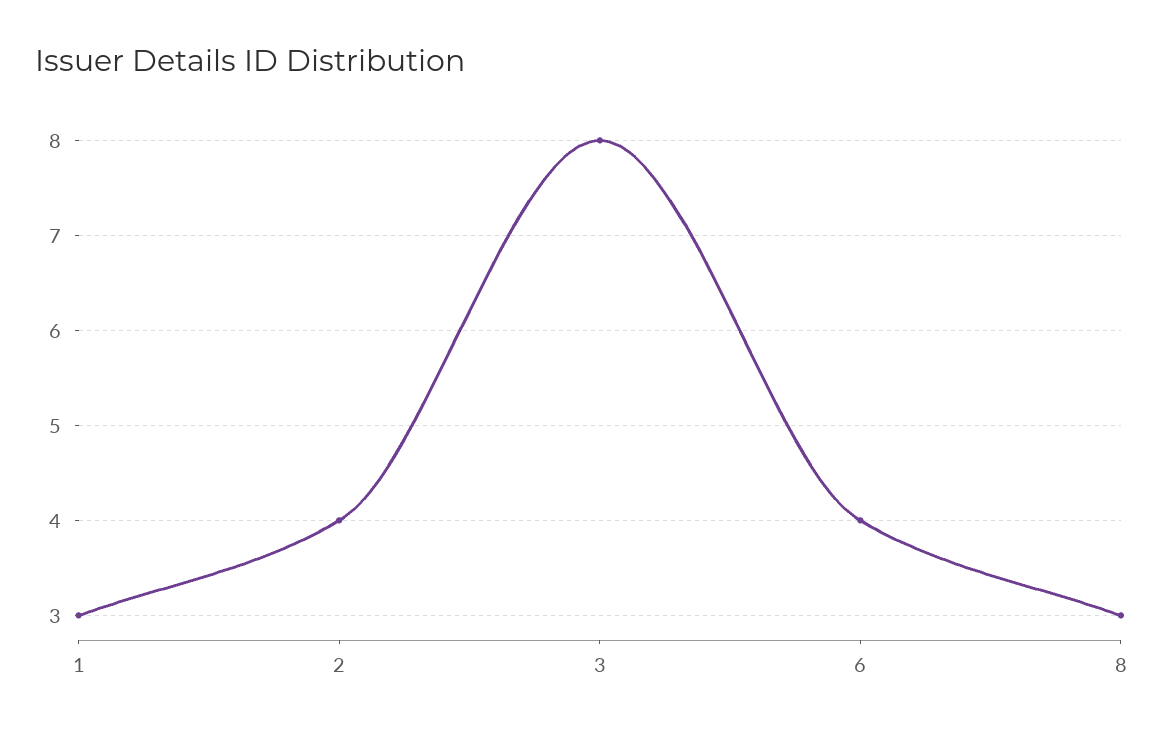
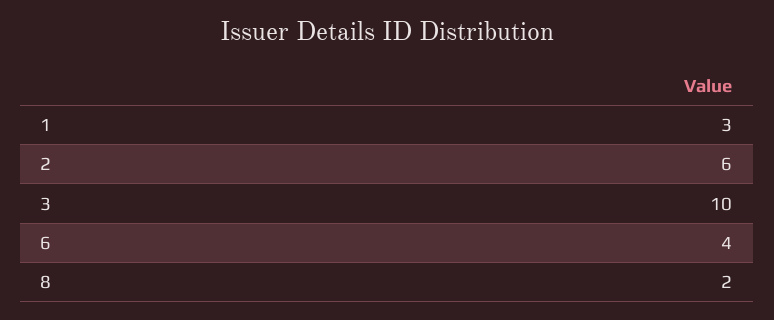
2: 4 -> 6
3: 8 -> 10
8: 3 -> 2

